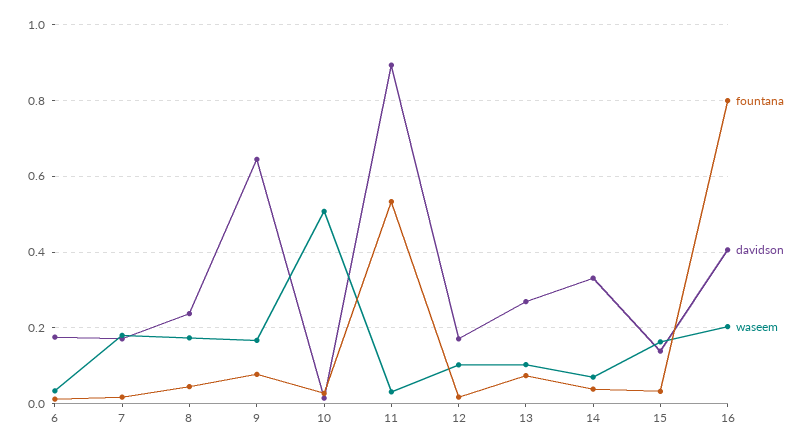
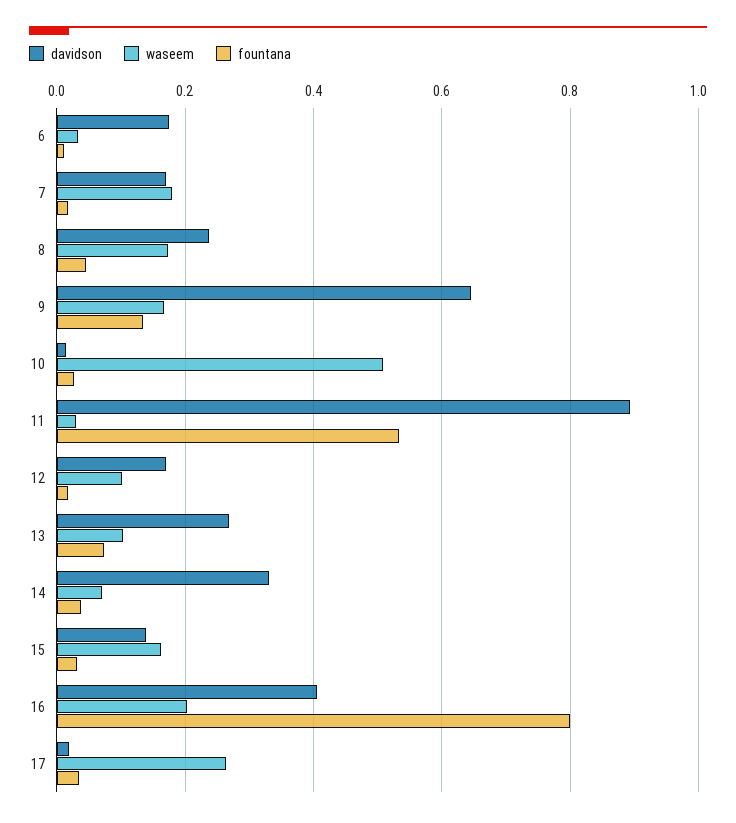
fountana, 9: 0.08 -> 0.14
davidson, 17: none -> 0.02
waseem, 17: none -> 0.26
fountana, 17: none -> 0.04

